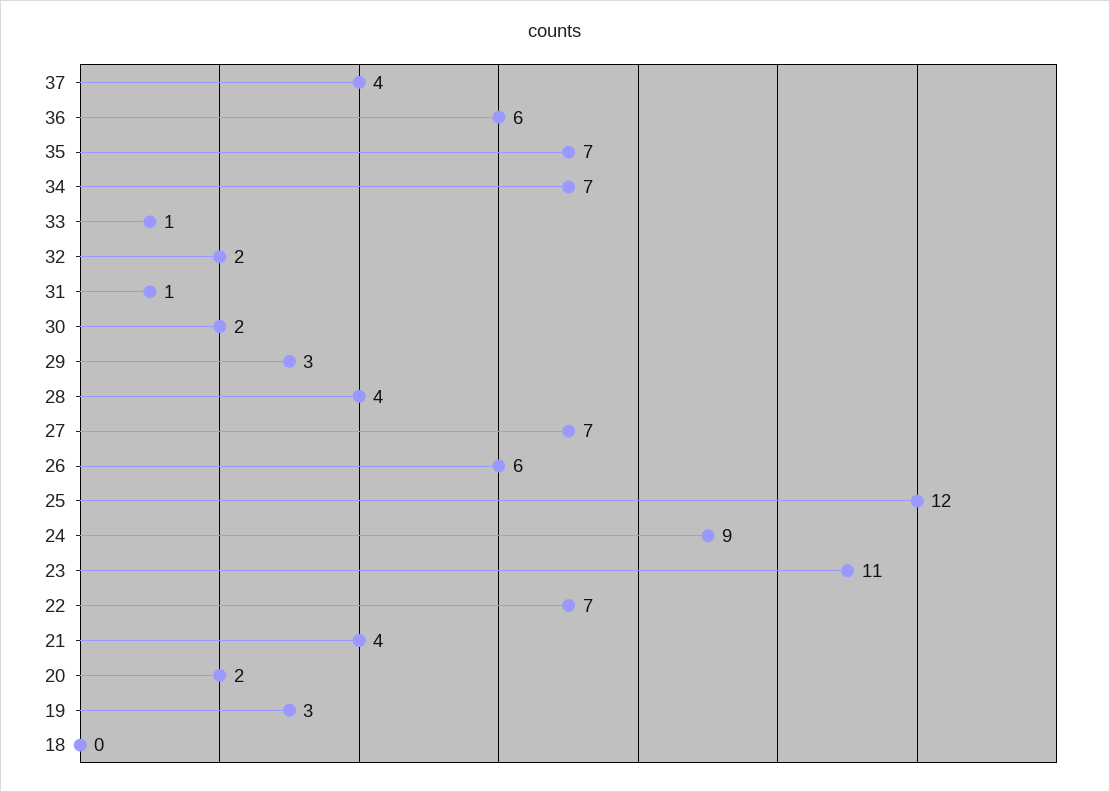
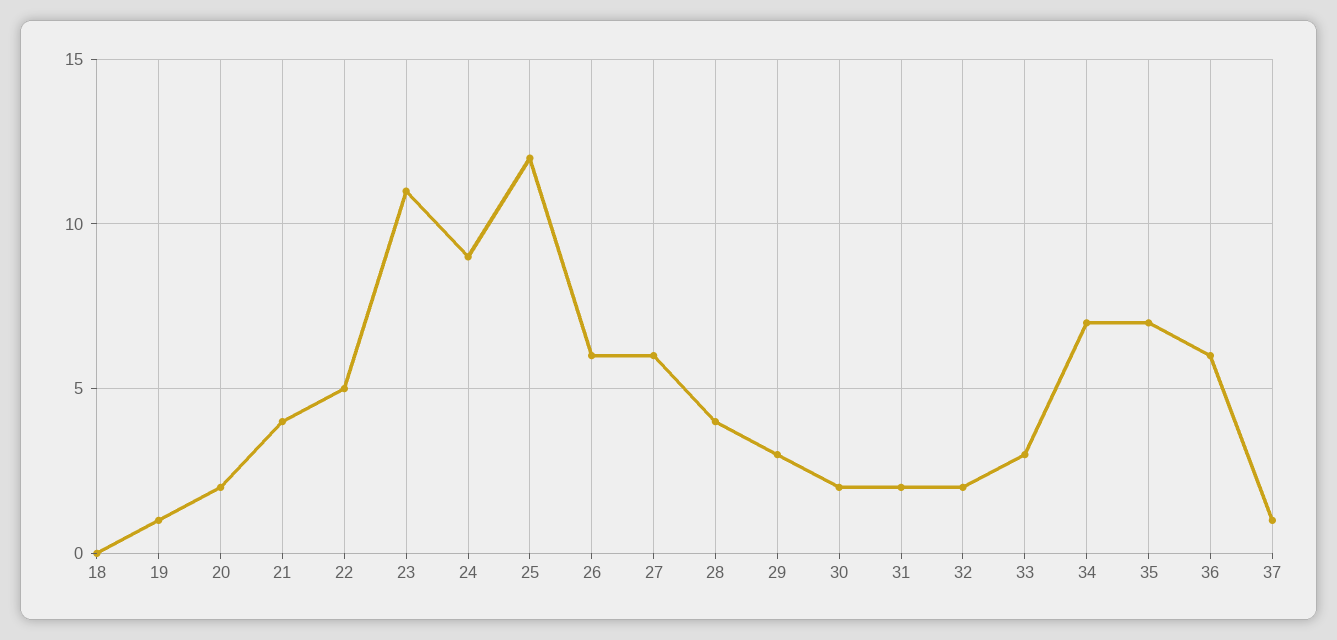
37: 4 -> 1
33: 1 -> 3
31: 1 -> 2
27: 7 -> 6
22: 7 -> 5
19: 3 -> 1

